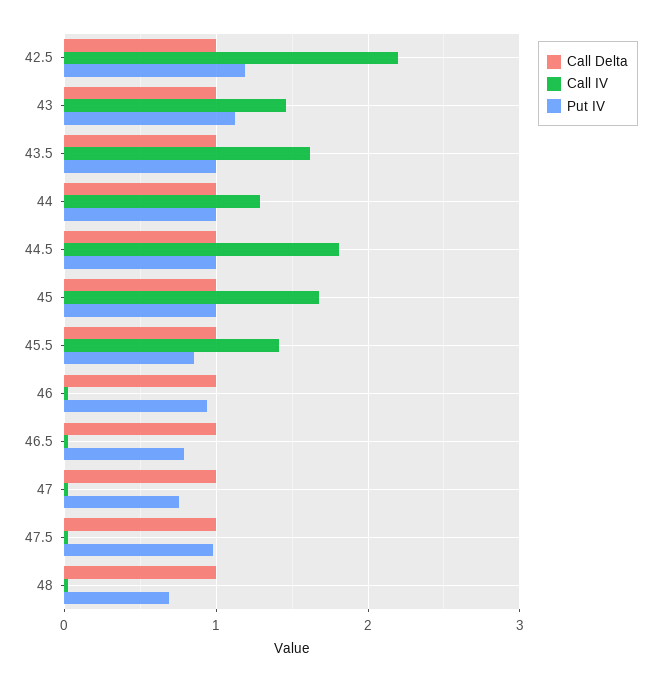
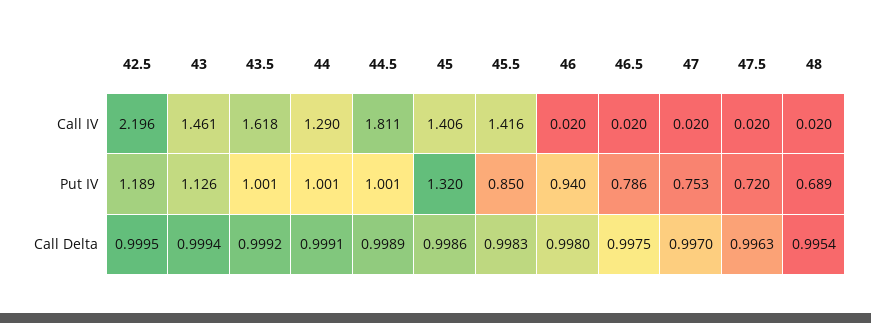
Call IV, 45: 1.7 -> 1.406
Put IV, 45: 1 -> 1.32
Put IV, 47.5: 1 -> 0.72

